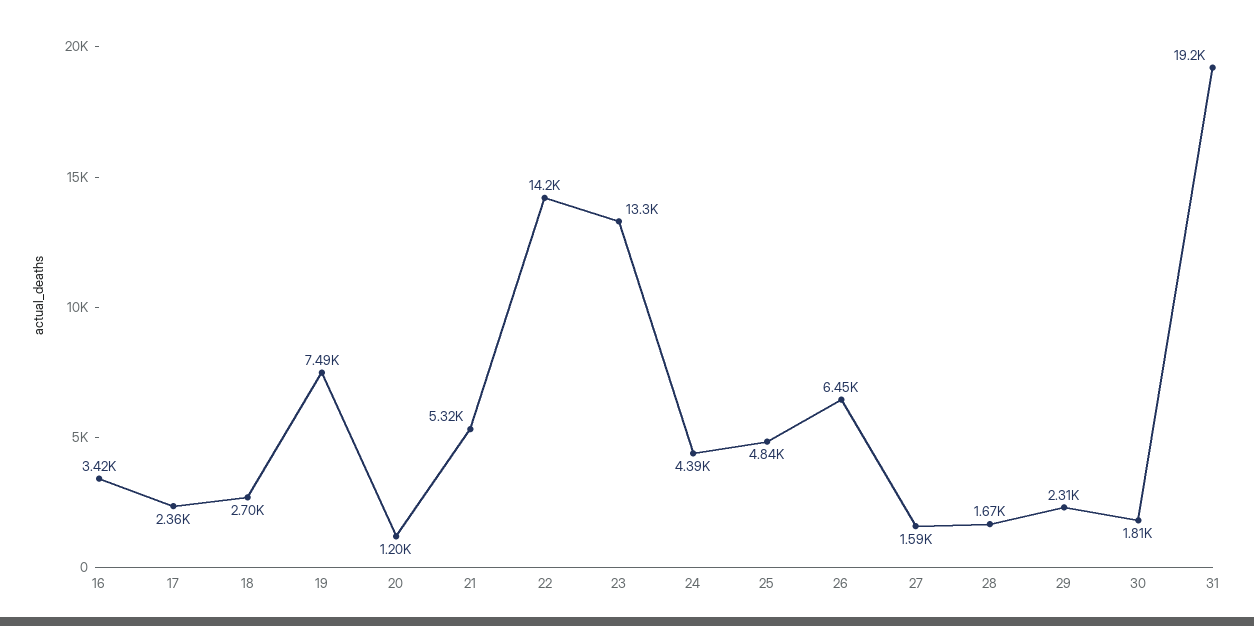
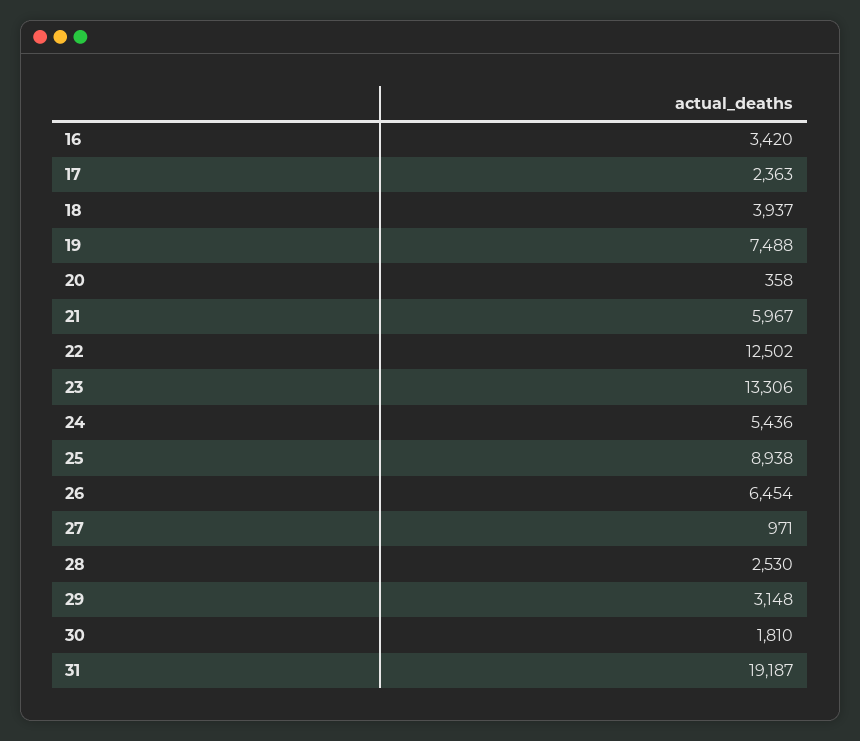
18: 2700 -> 3937
20: 1200 -> 358
21: 5320 -> 5967
22: 14200 -> 12502
24: 4390 -> 5436
25: 4840 -> 8938
27: 1590 -> 971
28: 1670 -> 2530
29: 2310 -> 3148

